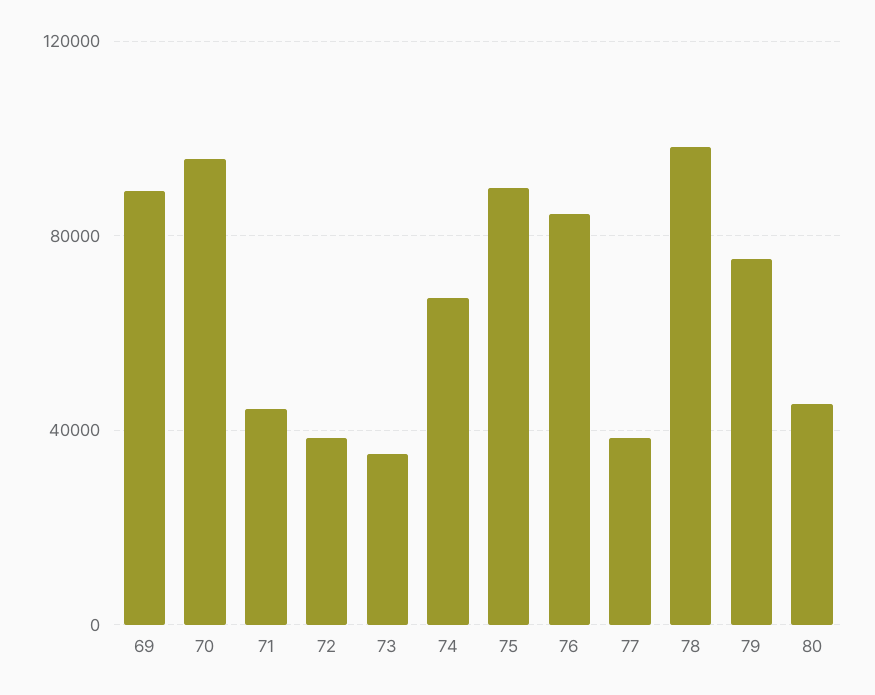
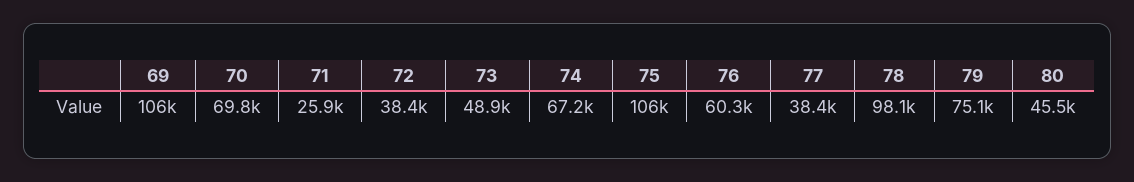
69: 90000 -> 106000
70: 95000 -> 69800
71: 45000 -> 25900
73: 35000 -> 48900
75: 90000 -> 106000
76: 85000 -> 60300

